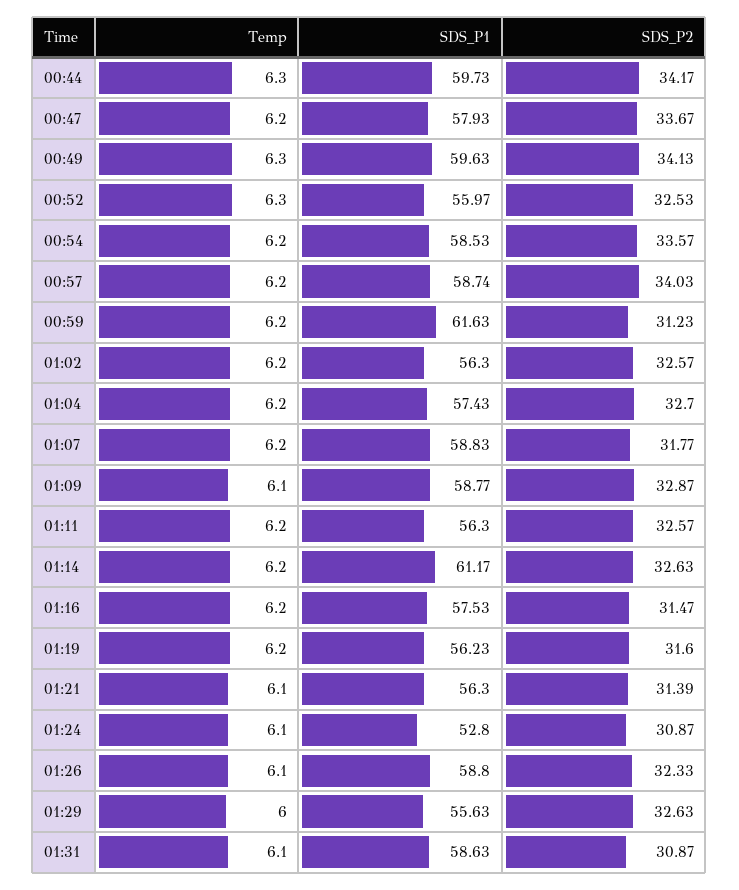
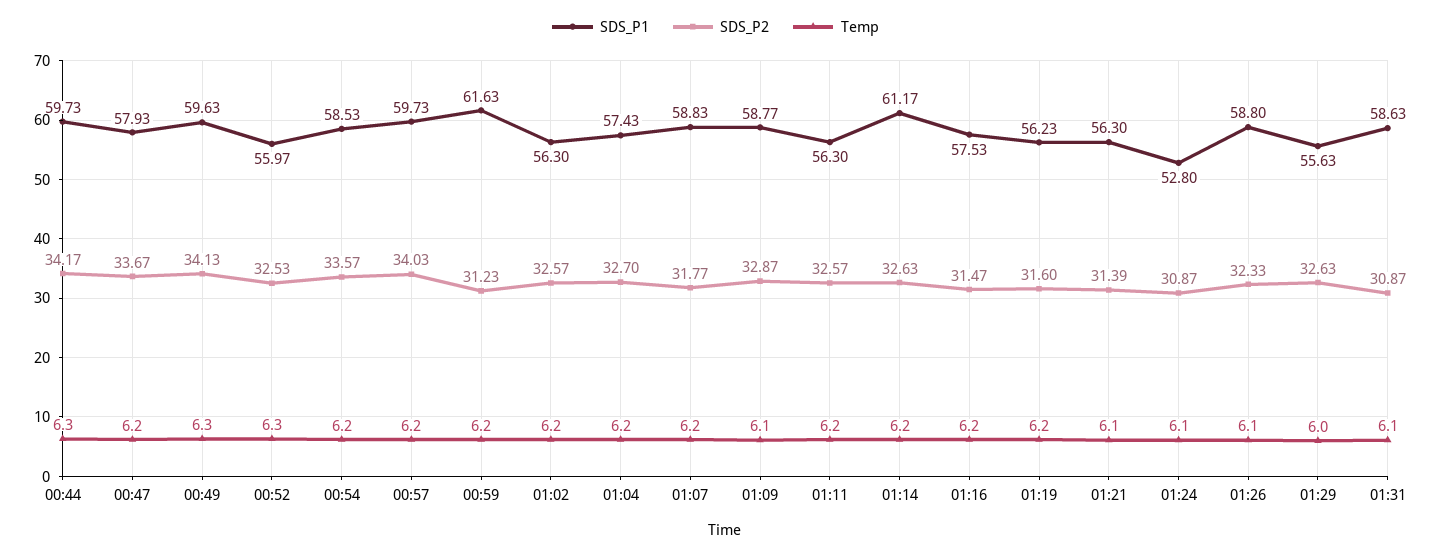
SDS_P1, 00:57: 58.74 -> 59.73

